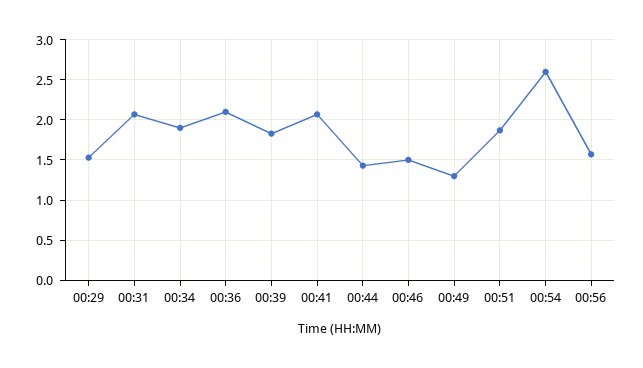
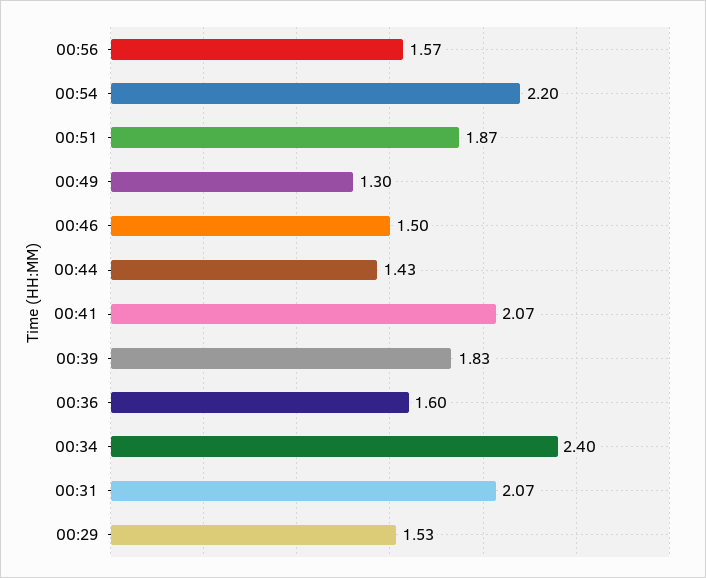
00:34: 1.9 -> 2.4
00:36: 2.1 -> 1.6
00:54: 2.6 -> 2.2

